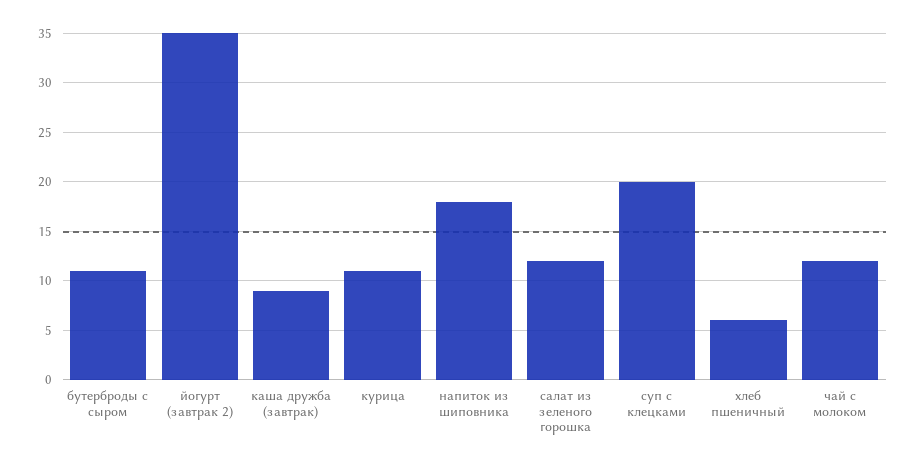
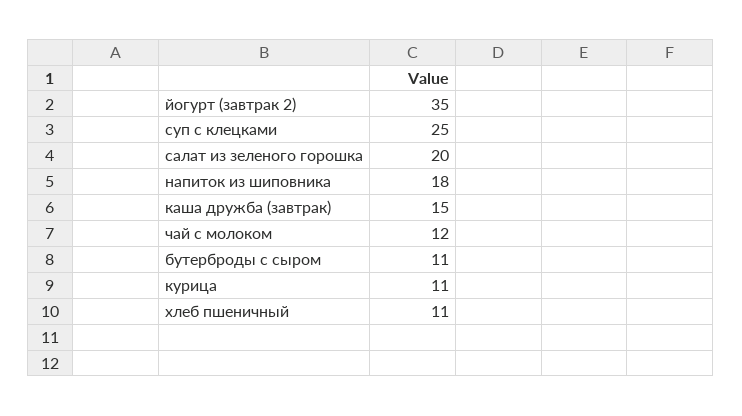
каша дружба (завтрак): 9 -> 15
салат из зеленого горошка: 12 -> 20
суп с клецками: 20 -> 25
хлеб пшеничный: 6 -> 11

